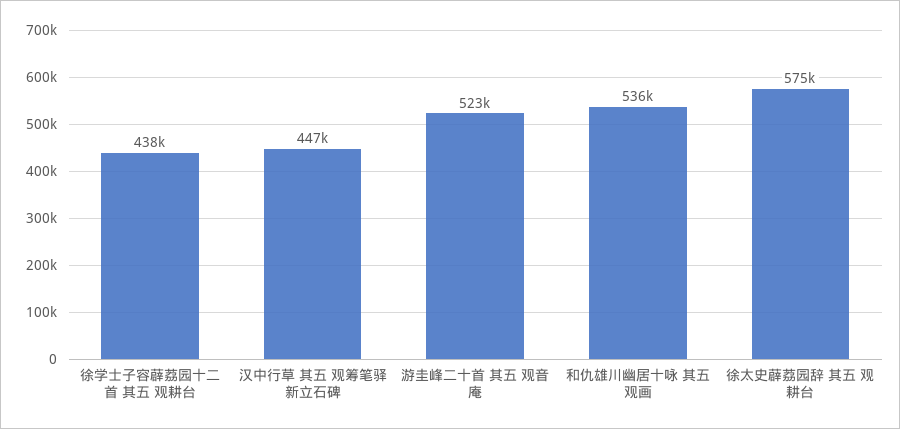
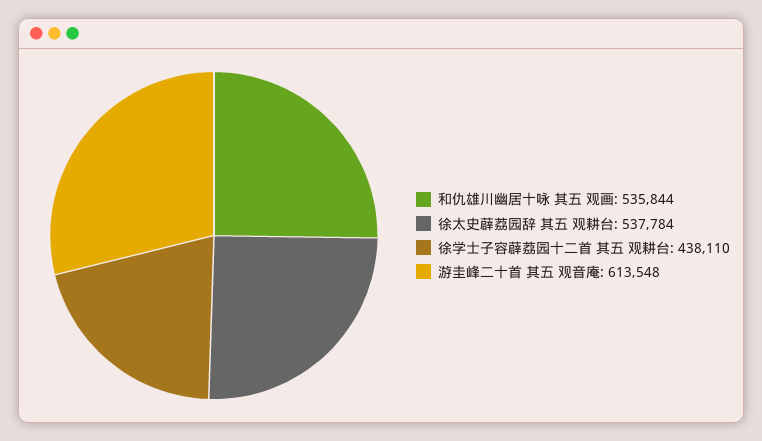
汉中行草 其五 观筹笔驿新立石碑: 447000 -> none
游圭峰二十首 其五 观音庵: 523000 -> 613548
徐太史薜荔园辞 其五 观耕台: 575000 -> 537784

